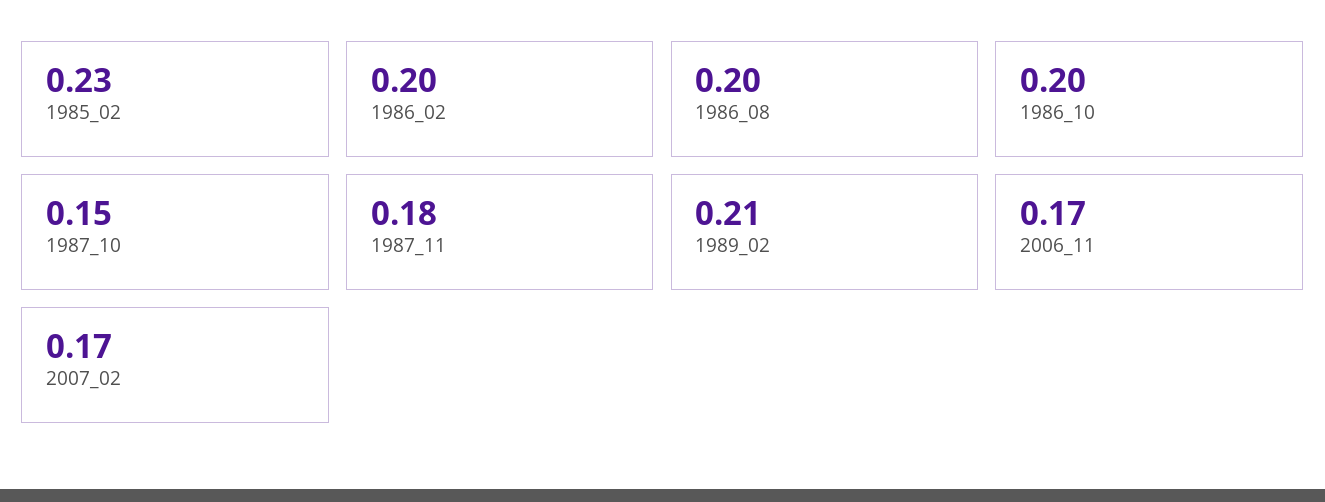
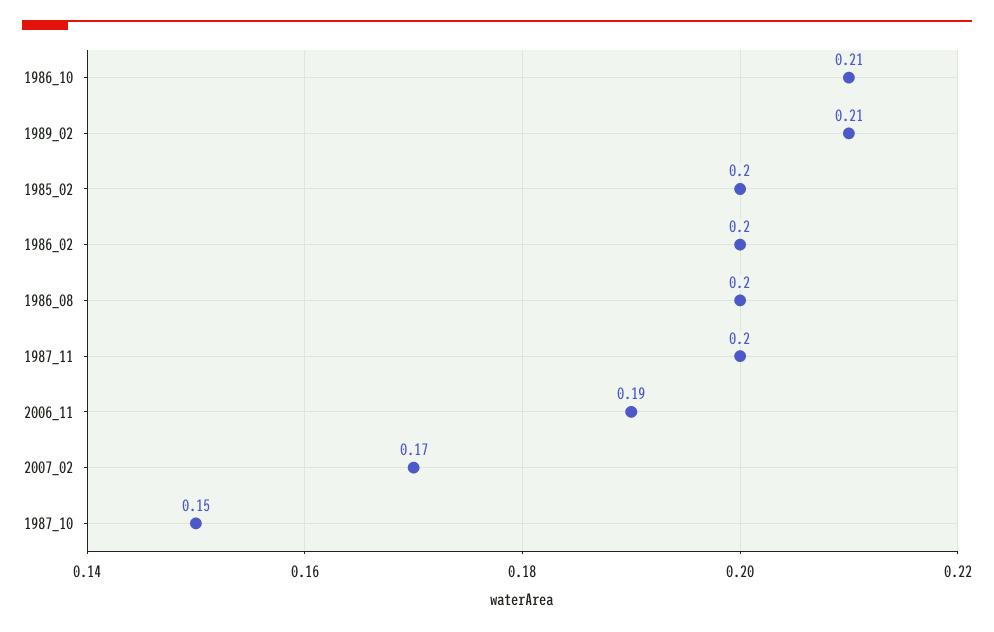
1985_02: 0.23 -> 0.2
1986_10: 0.2 -> 0.21
1987_11: 0.18 -> 0.2
2006_11: 0.17 -> 0.19

